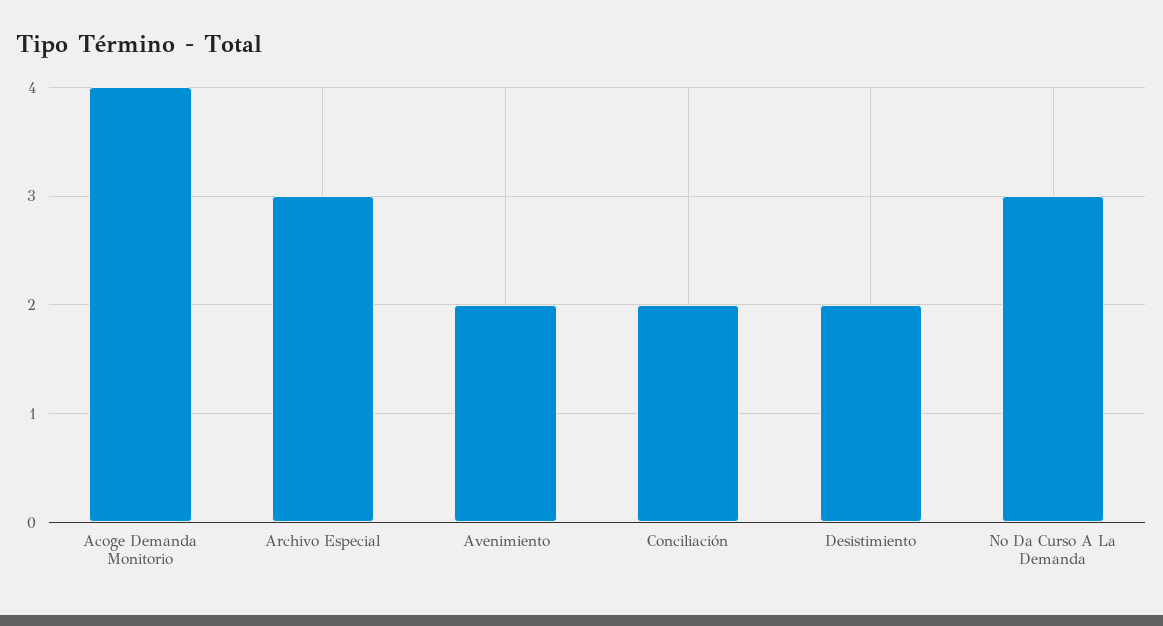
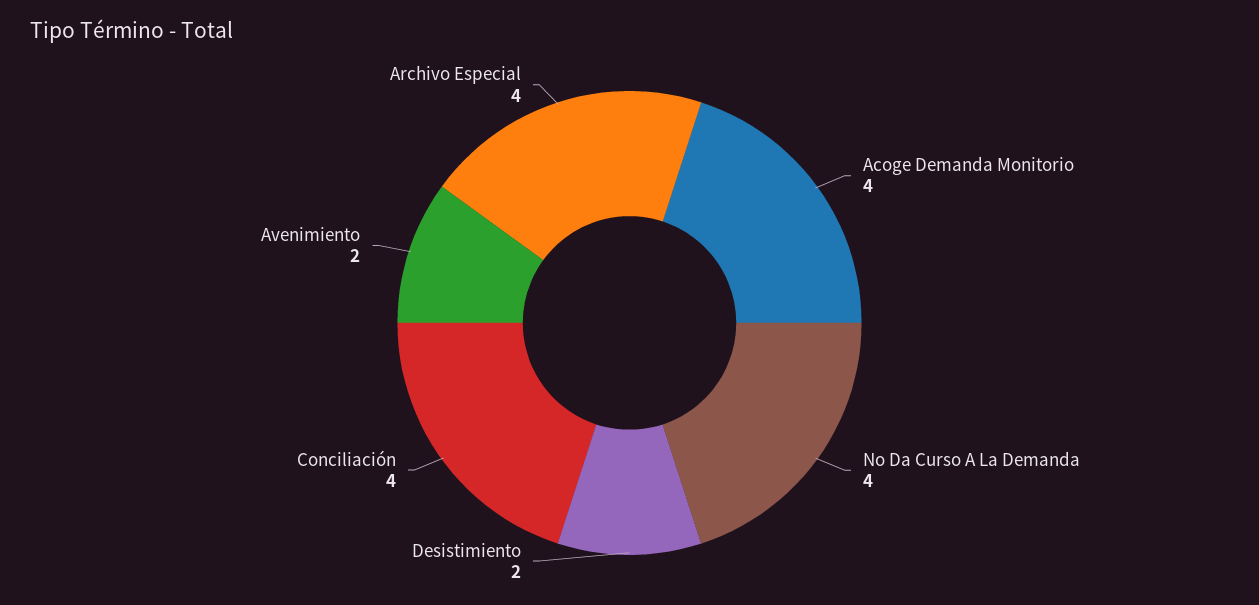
Archivo Especial: 3 -> 4
Conciliación: 2 -> 4
No Da Curso A La Demanda: 3 -> 4

